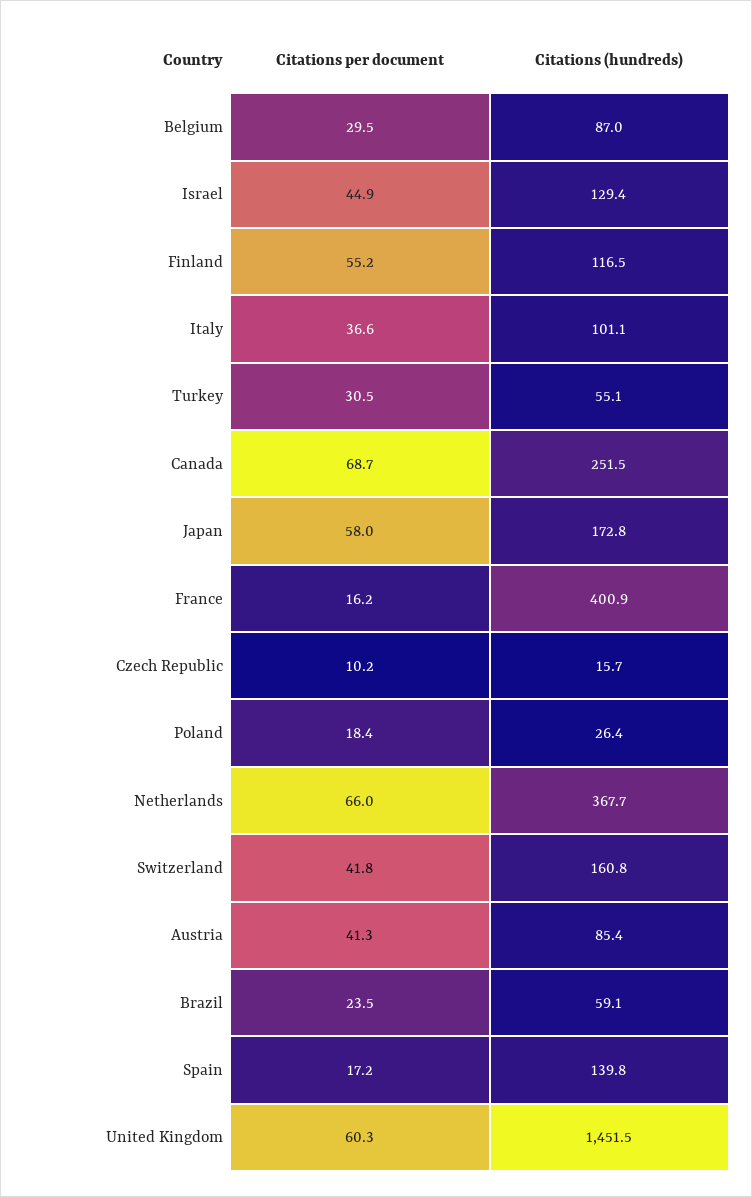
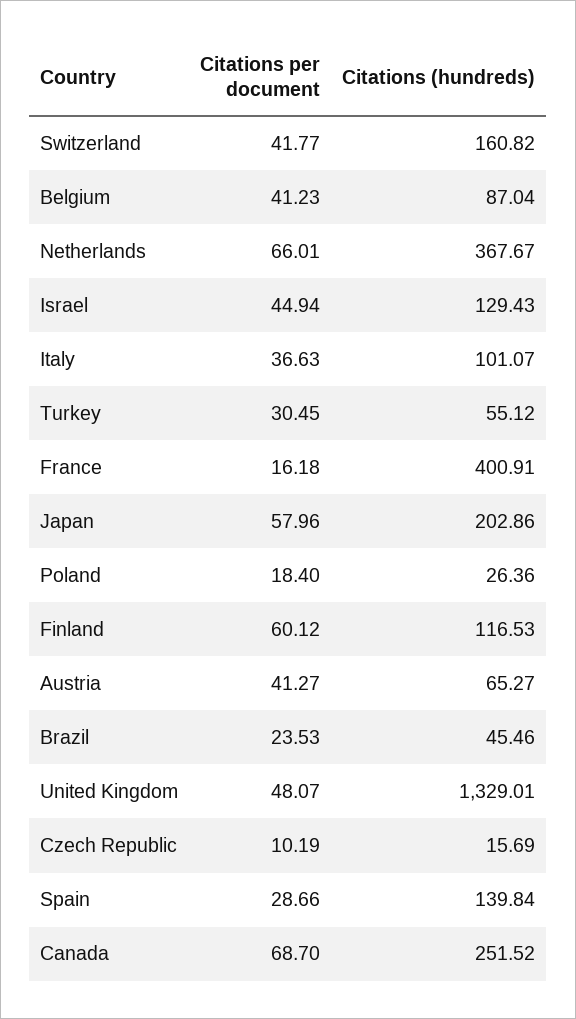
Citations per document, Belgium: 29.5 -> 41.23
Citations per document, Finland: 55.2 -> 60.12
Citations (hundreds), Japan: 172.8 -> 202.86
Citations (hundreds), Austria: 85.4 -> 65.27
Citations (hundreds), Brazil: 59.1 -> 45.46
Citations per document, Spain: 17.2 -> 28.66
Citations per document, United Kingdom: 60.3 -> 48.07
Citations (hundreds), United Kingdom: 1451.5 -> 1329.01

